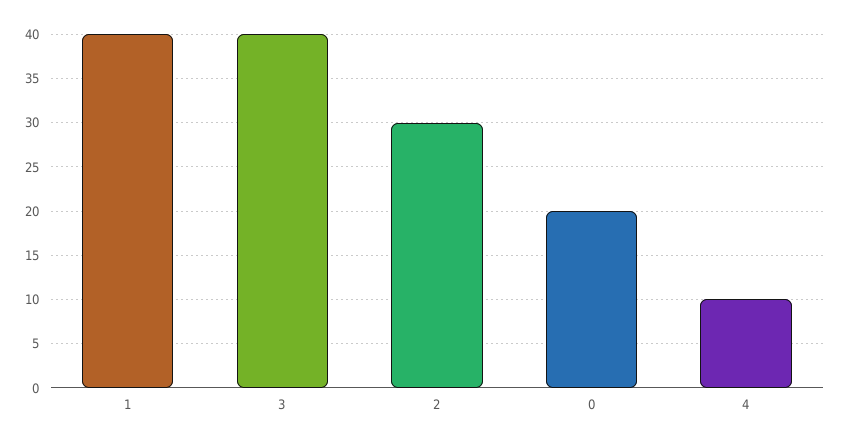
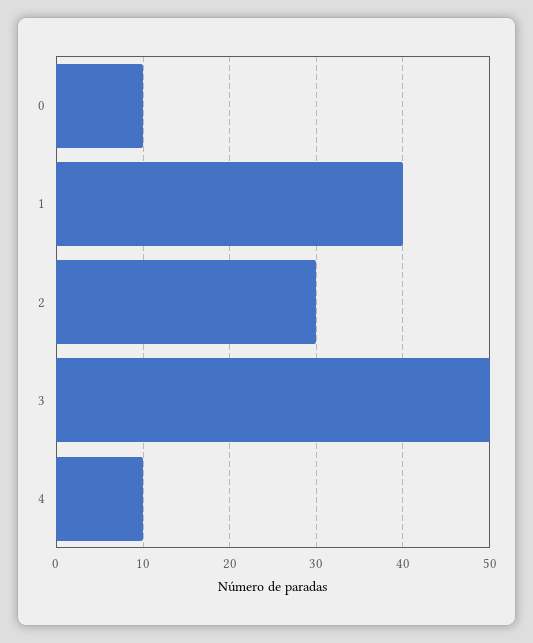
3: 40 -> 50
0: 20 -> 10

